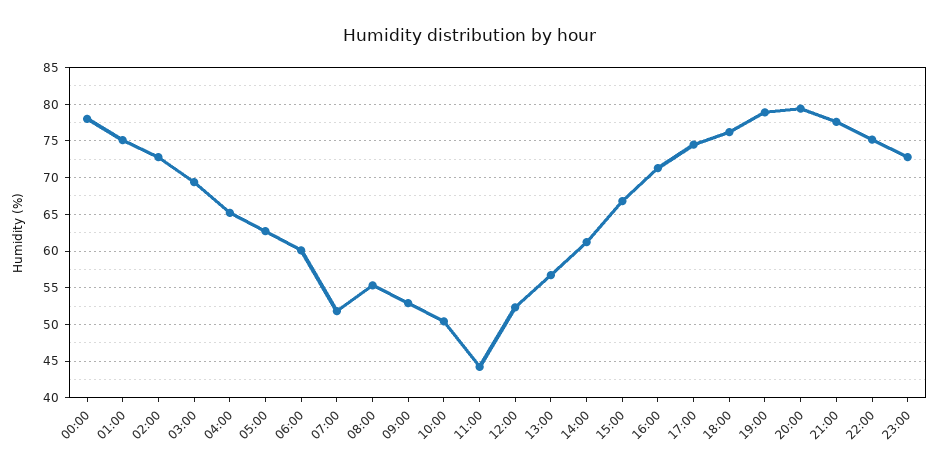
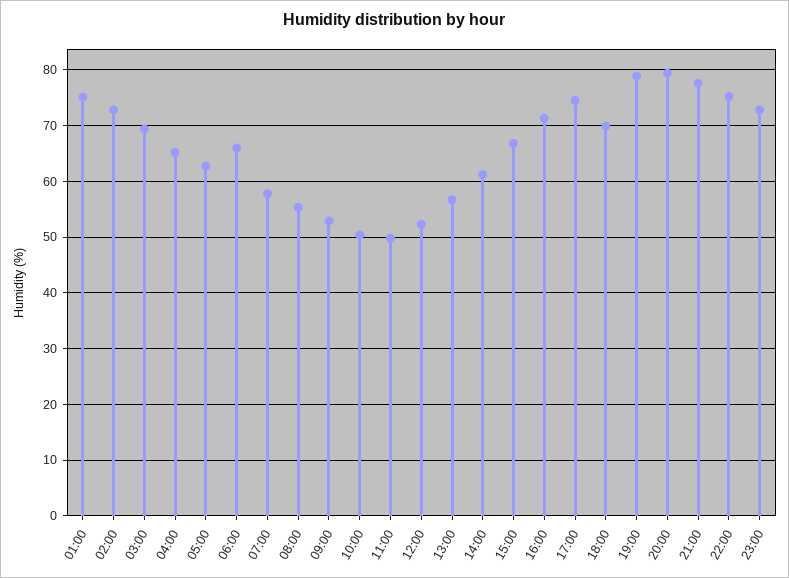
00:00: 78 -> none
06:00: 60 -> 66
07:00: 52 -> 58
11:00: 44 -> 50
18:00: 76 -> 70

